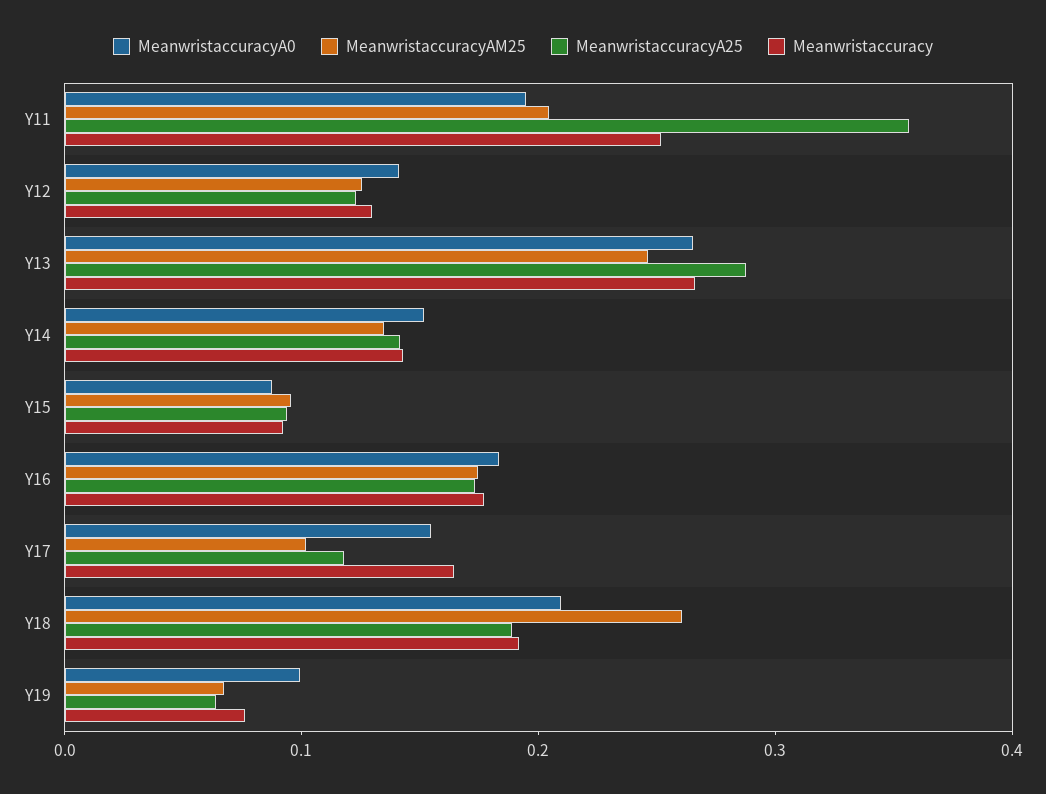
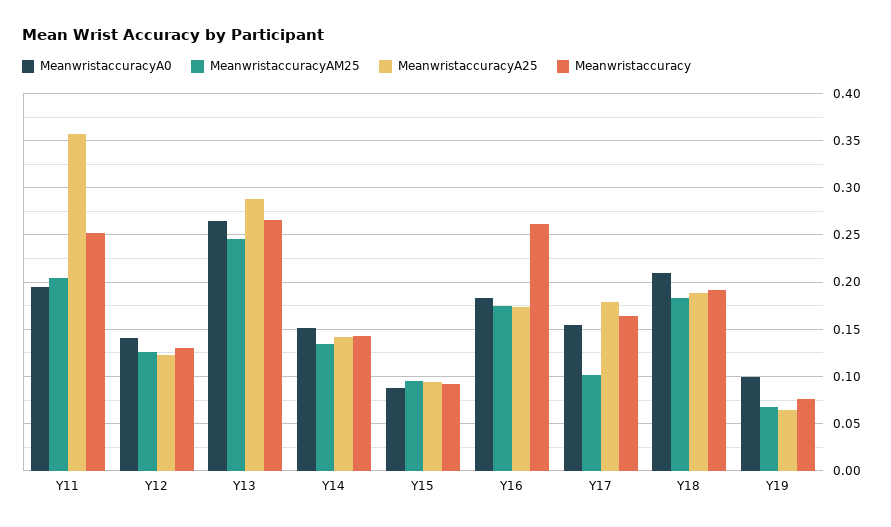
Meanwristaccuracy, Y16: 0.18 -> 0.26
MeanwristaccuracyA25, Y17: 0.12 -> 0.18
MeanwristaccuracyAM25, Y18: 0.26 -> 0.18

